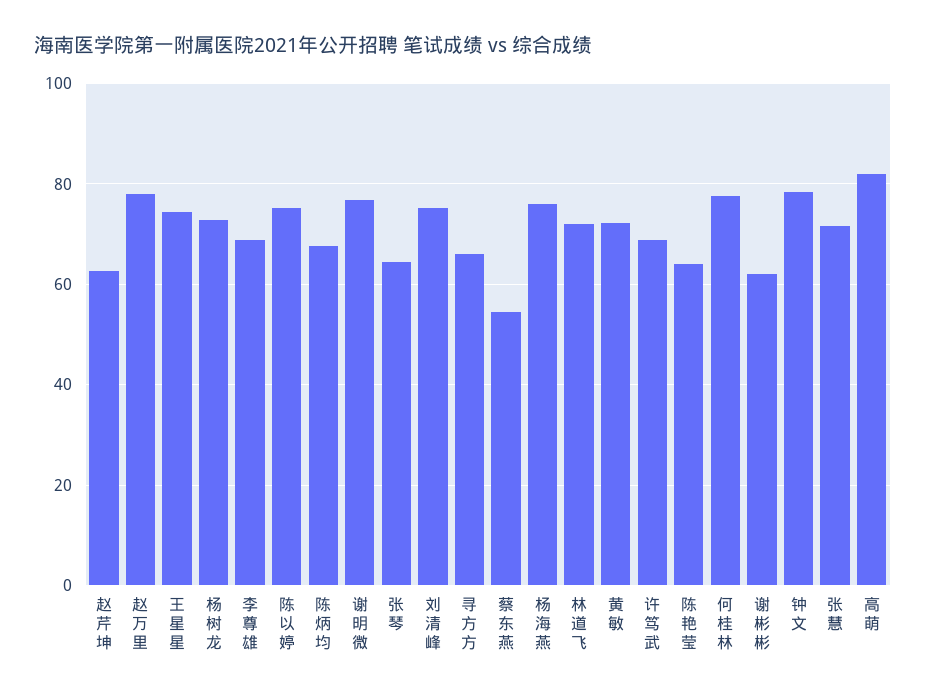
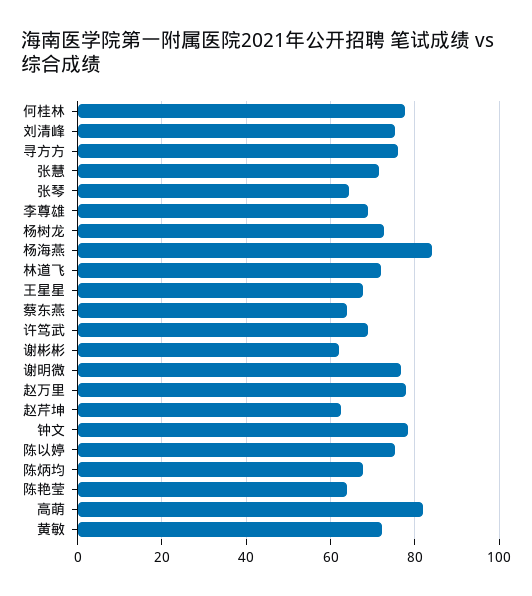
王星星: 74 -> 68
寻方方: 66 -> 76
蔡东燕: 54 -> 64
杨海燕: 76 -> 84

